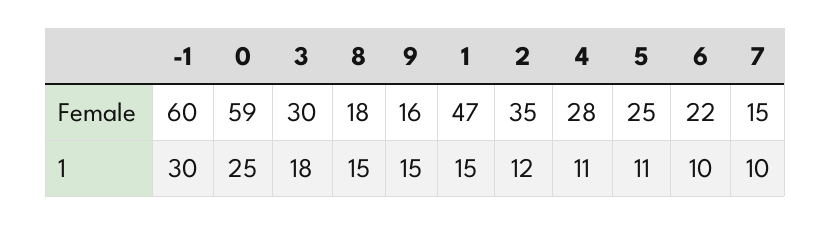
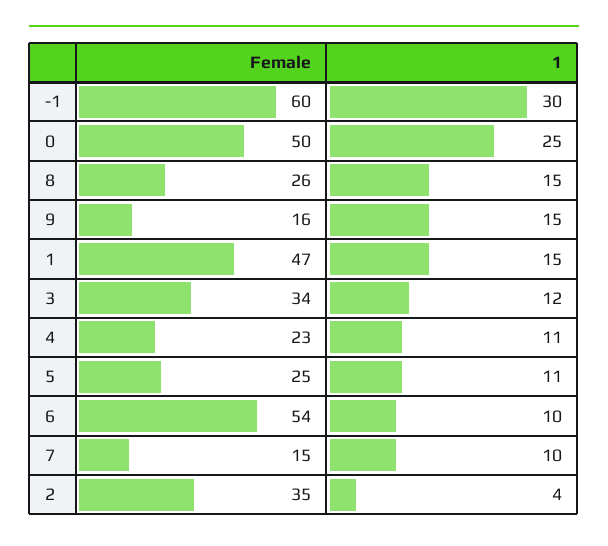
0, Female: 59 -> 50
3, Female: 30 -> 34
8, Female: 18 -> 26
4, Female: 28 -> 23
6, Female: 22 -> 54
3, 1: 18 -> 12
2, 1: 12 -> 4

